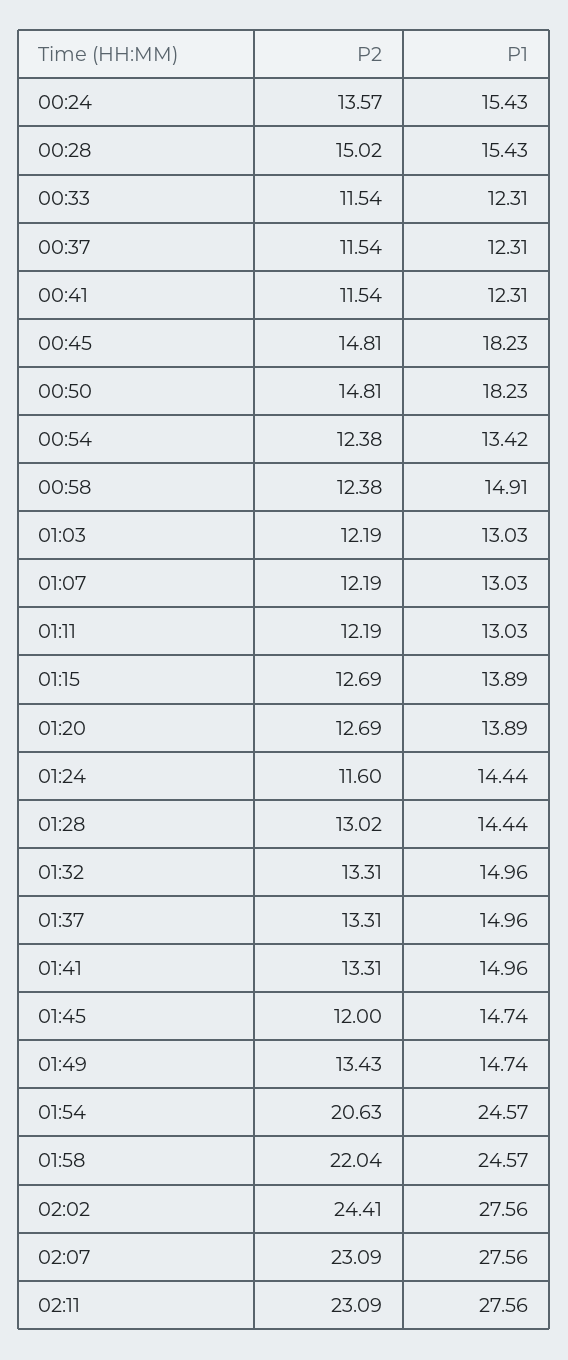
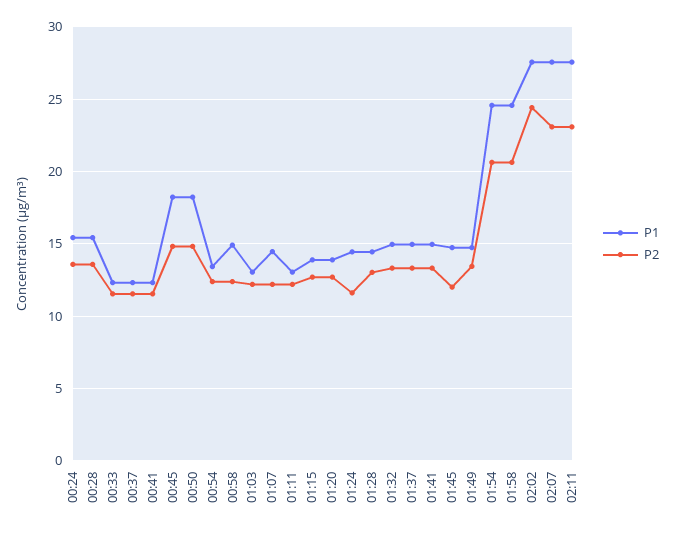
P2, 00:28: 15.02 -> 13.5
P1, 01:07: 13.03 -> 14.5
P2, 01:58: 22.04 -> 20.5

